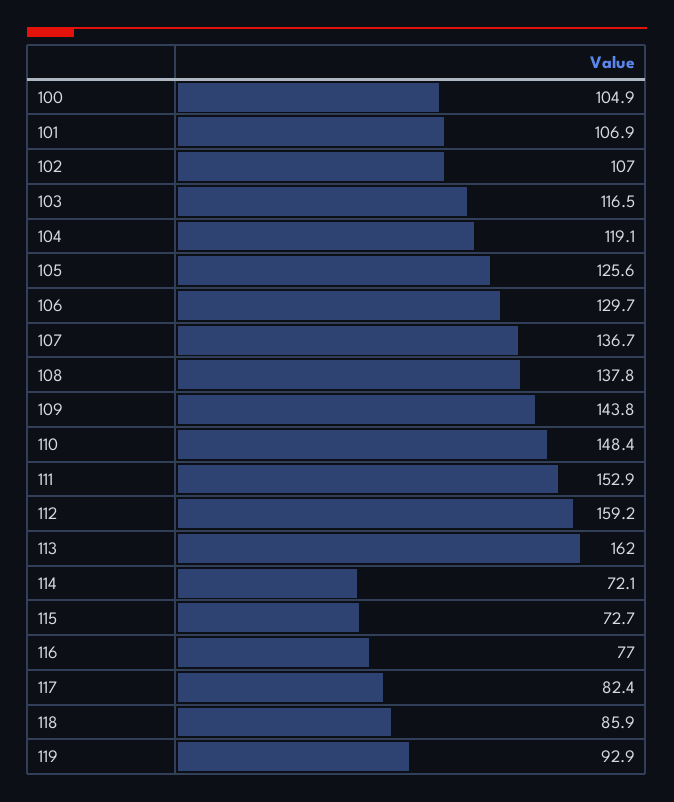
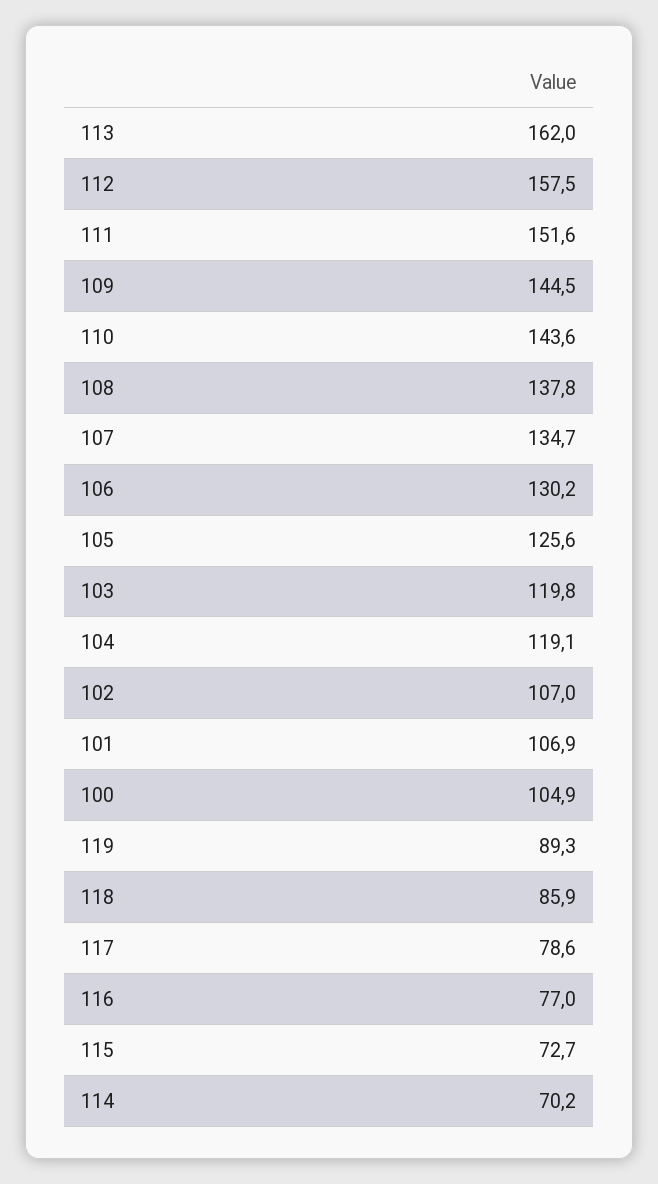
103: 116.5 -> 119.8
106: 129.7 -> 130.2
107: 136.7 -> 134.7
109: 143.8 -> 144.5
110: 148.4 -> 143.6
111: 152.9 -> 151.6
112: 159.2 -> 157.5
114: 72.1 -> 70.2
117: 82.4 -> 78.6
119: 92.9 -> 89.3

